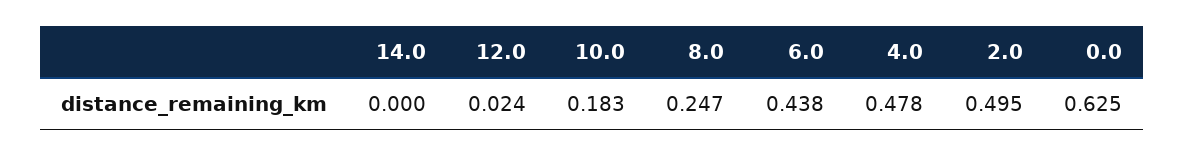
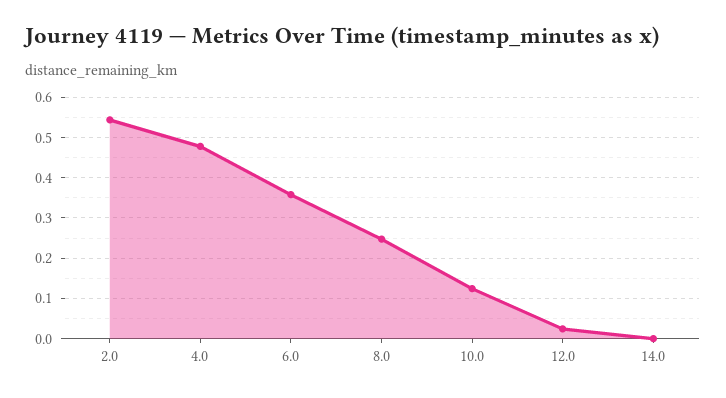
10.0: 0.183 -> 0.12
6.0: 0.438 -> 0.36
2.0: 0.495 -> 0.54
0.0: 0.625 -> none

